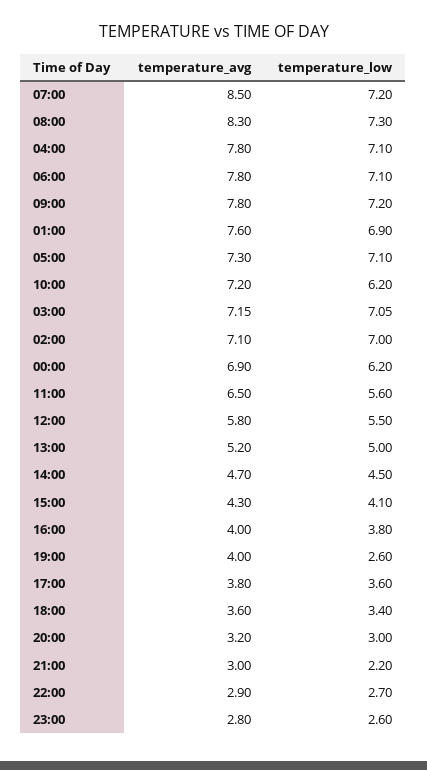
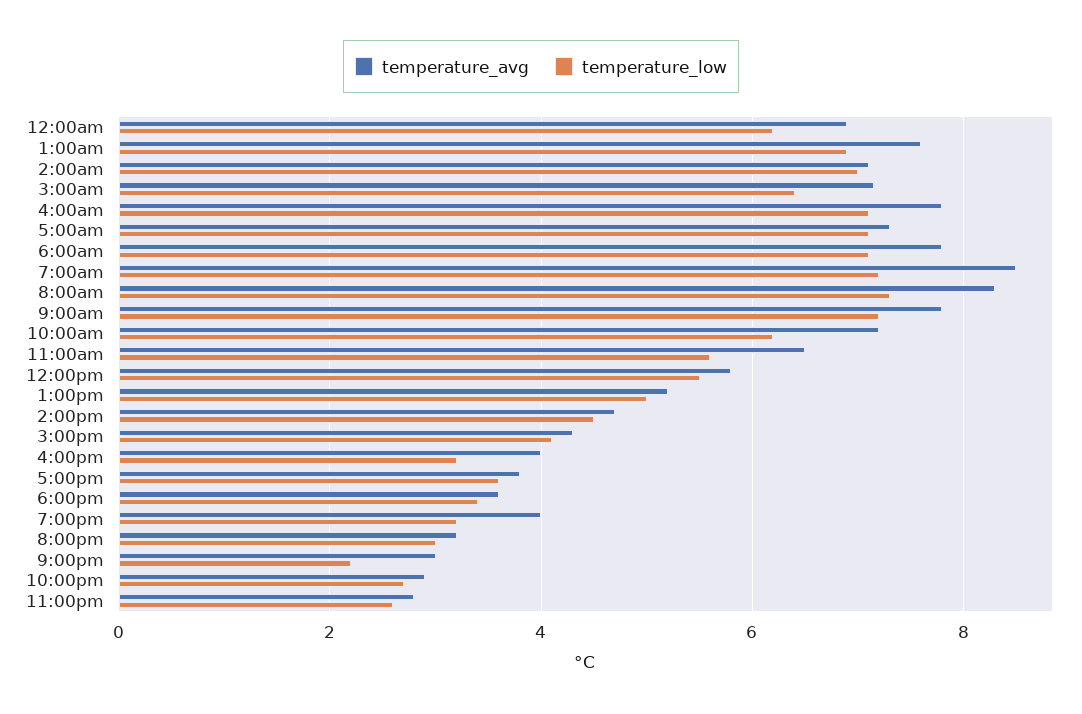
temperature_low, 03:00: 7.05 -> 6.4
temperature_low, 16:00: 3.8 -> 3.2
temperature_low, 19:00: 2.6 -> 3.2

